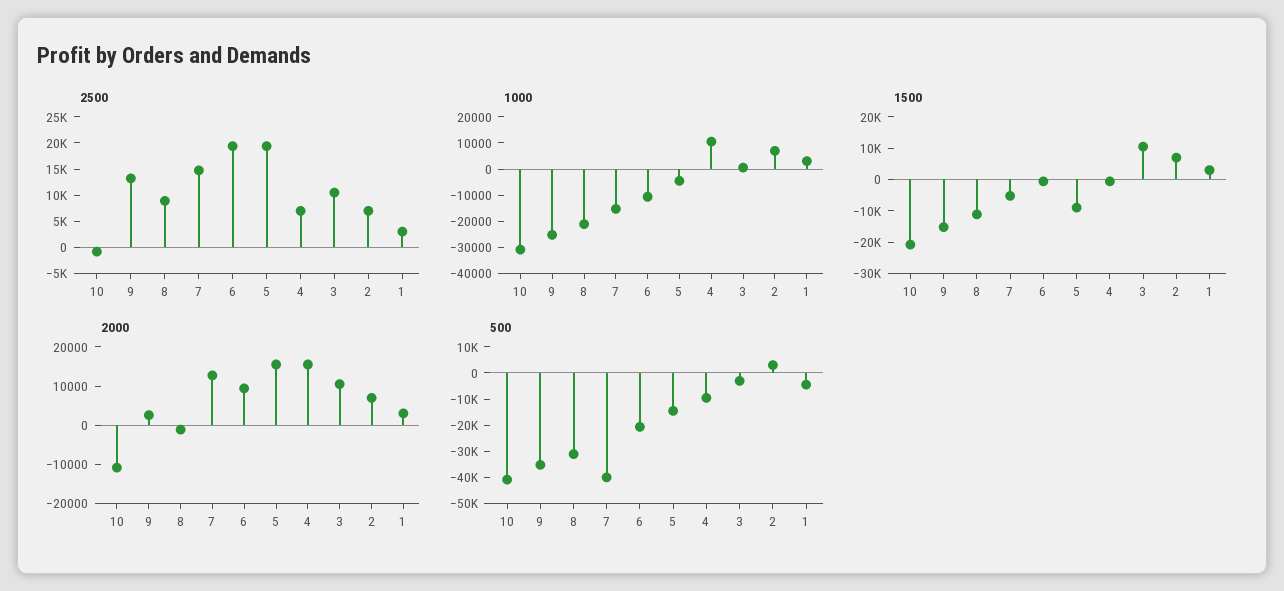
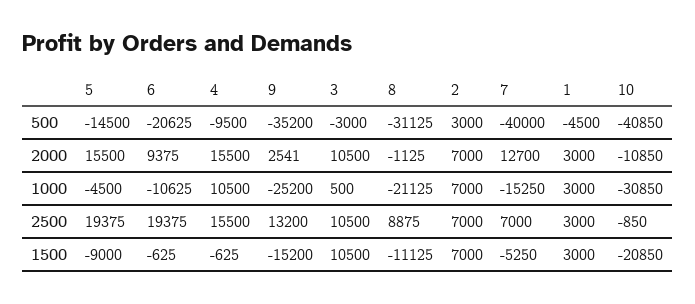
2500, 7: 15000 -> 7000
2500, 4: 7500 -> 15500

